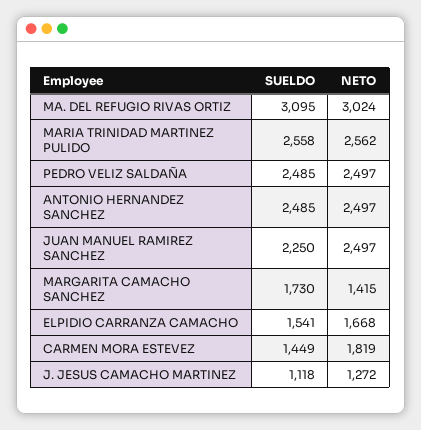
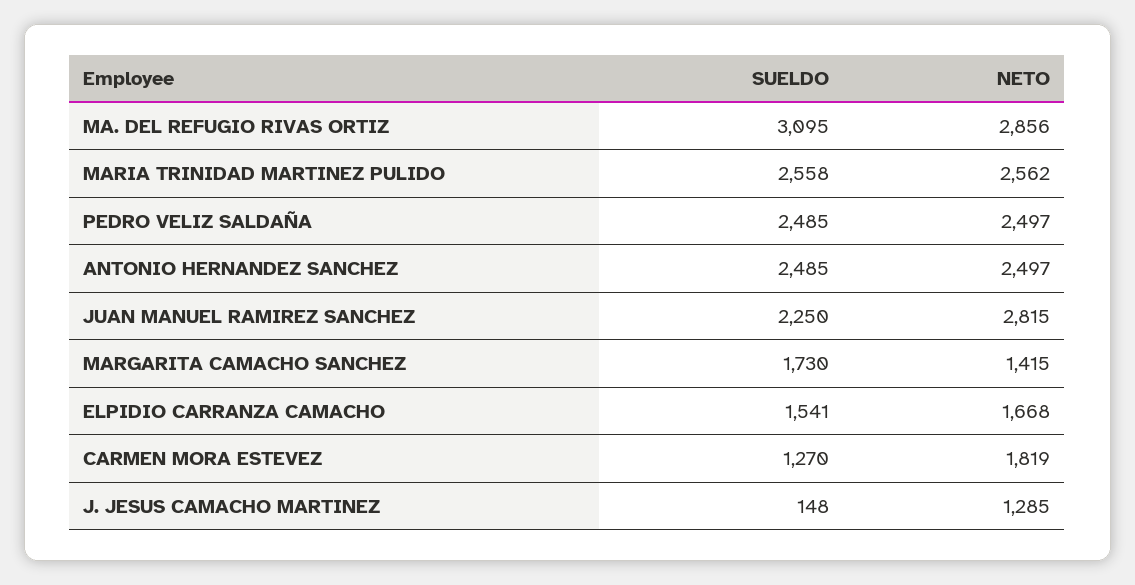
NETO, MA. DEL REFUGIO RIVAS ORTIZ: 3024 -> 2856
NETO, JUAN MANUEL RAMIREZ SANCHEZ: 2497 -> 2815
SUELDO, CARMEN MORA ESTEVEZ: 1449 -> 1270
SUELDO, J. JESUS CAMACHO MARTINEZ: 1118 -> 148
NETO, J. JESUS CAMACHO MARTINEZ: 1272 -> 1285

